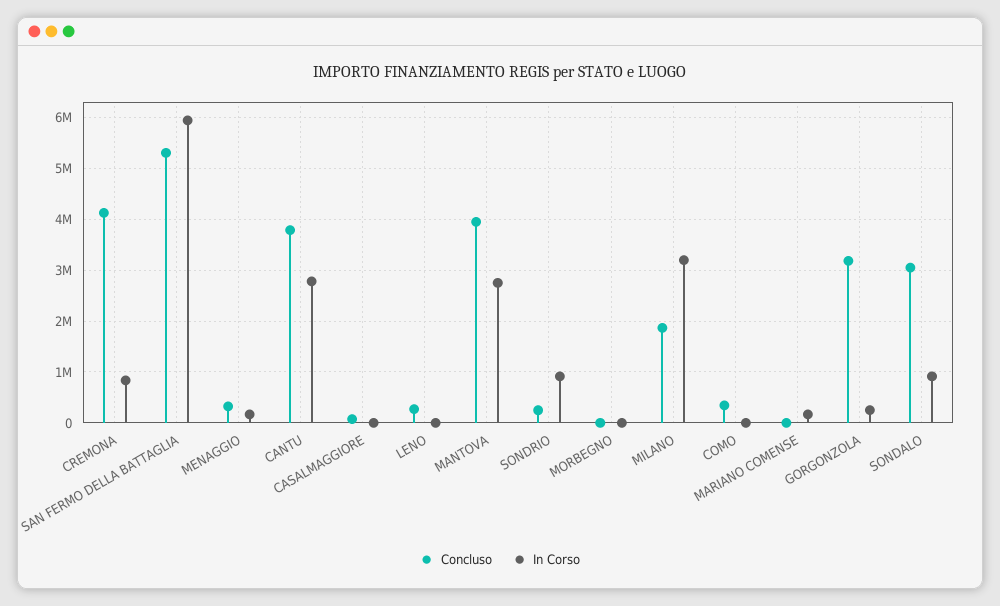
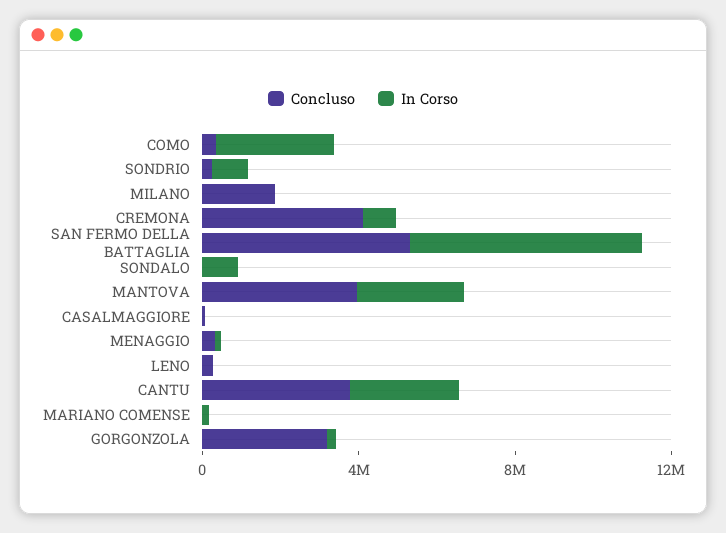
Concluso, MORBEGNO: 0 -> none
In Corso, MORBEGNO: 0 -> none
In Corso, MILANO: 3200000 -> 0
In Corso, COMO: 0 -> 3000000
Concluso, SONDALO: 3000000 -> 0

